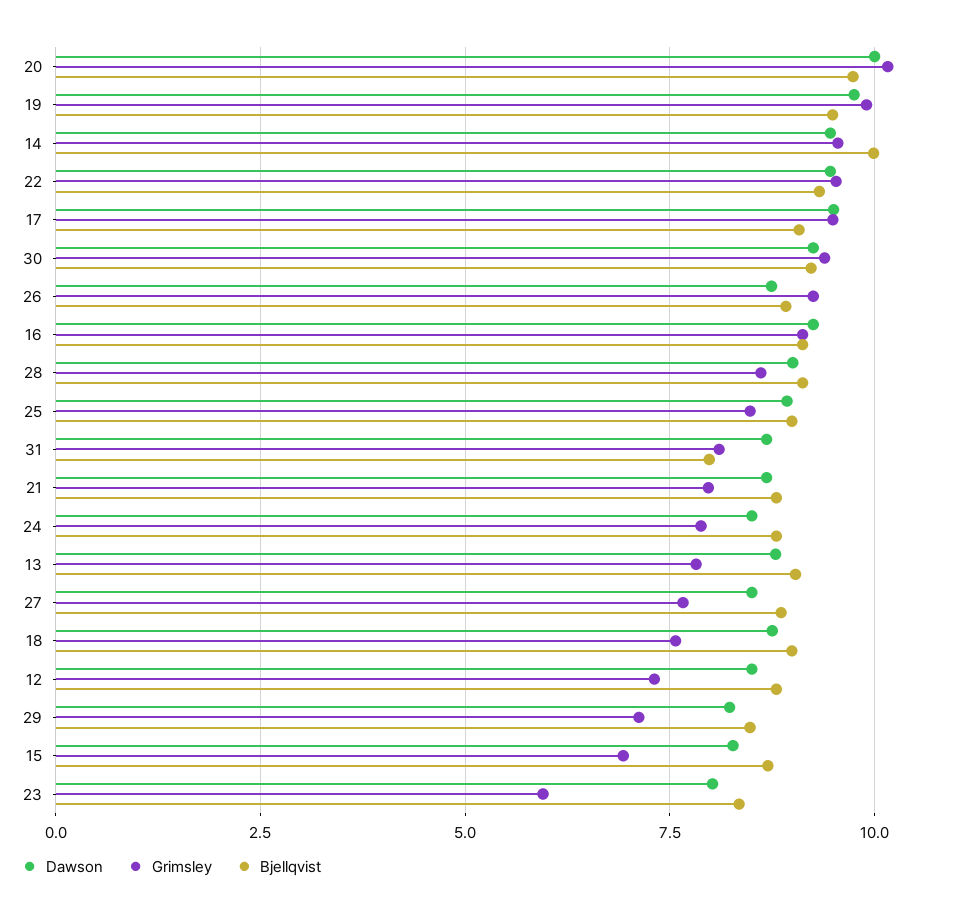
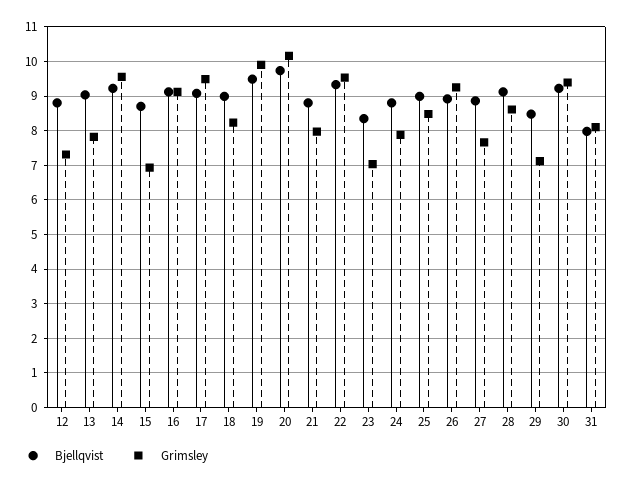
Dawson, 20: 10 -> none
Dawson, 19: 9.75 -> none
Dawson, 14: 9.5 -> none
Bjellqvist, 14: 10 -> 9.2
Dawson, 22: 9.5 -> none
Dawson, 17: 9.5 -> none
Dawson, 30: 9.25 -> none
Dawson, 26: 8.75 -> none
Dawson, 16: 9.25 -> none
Dawson, 28: 9 -> none
Dawson, 25: 9 -> none
Dawson, 31: 8.75 -> none
Dawson, 21: 8.75 -> none
Dawson, 24: 8.5 -> none
Dawson, 13: 8.75 -> none
Dawson, 27: 8.5 -> none
Dawson, 18: 8.75 -> none
Grimsley, 18: 7.5 -> 8.2
Dawson, 12: 8.5 -> none
Dawson, 29: 8.25 -> none
Dawson, 15: 8.25 -> none
Dawson, 23: 8 -> none
Grimsley, 23: 6 -> 7

